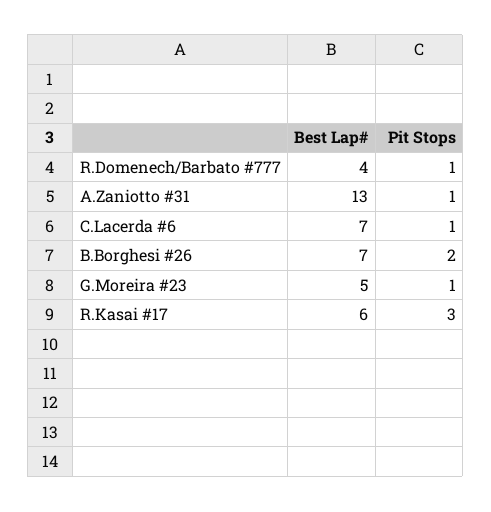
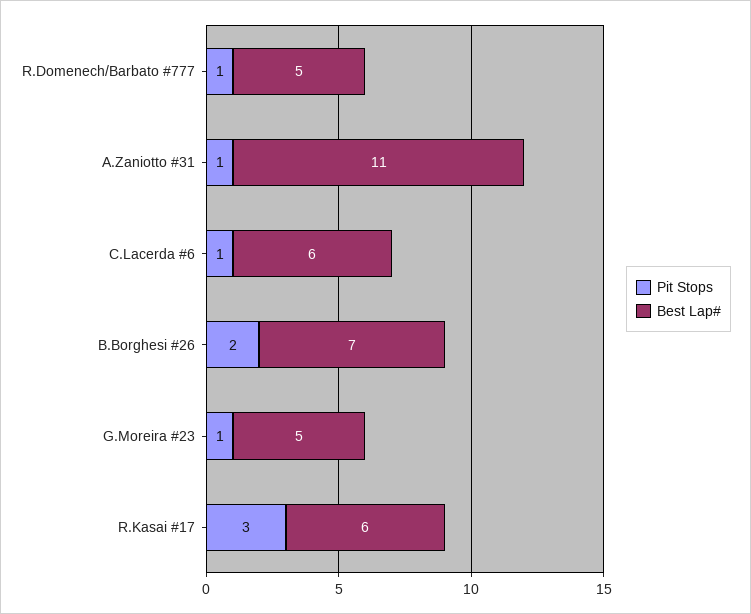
Best Lap#, R.Domenech/Barbato #777: 4 -> 5
Best Lap#, A.Zaniotto #31: 13 -> 11
Best Lap#, C.Lacerda #6: 7 -> 6

